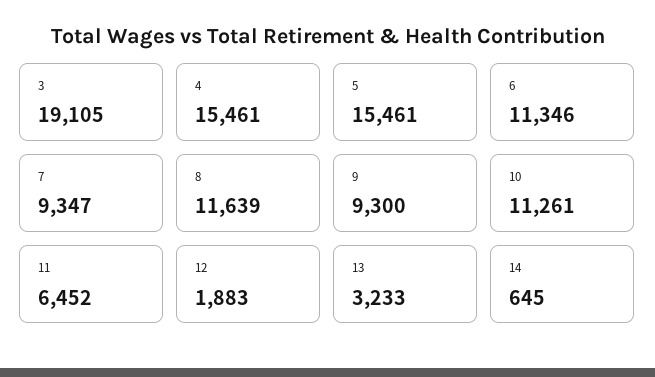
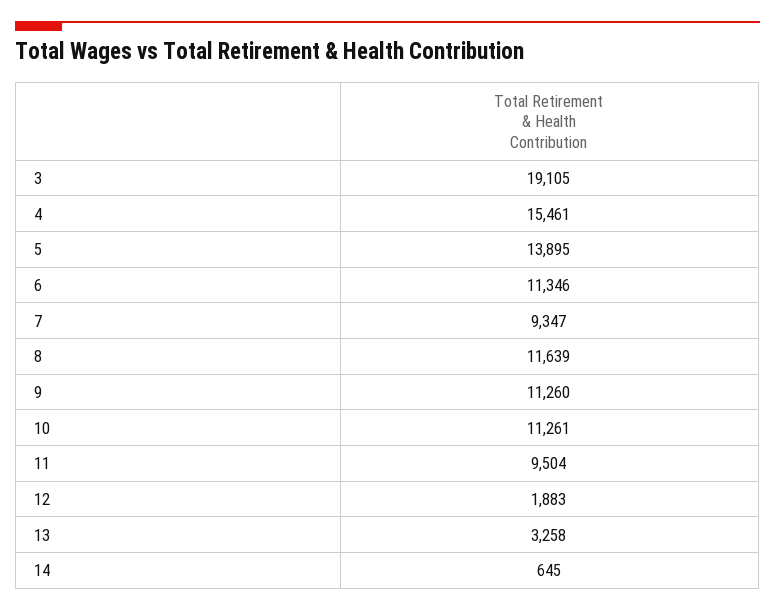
5: 15461 -> 13895
9: 9300 -> 11260
11: 6452 -> 9504
13: 3233 -> 3258

